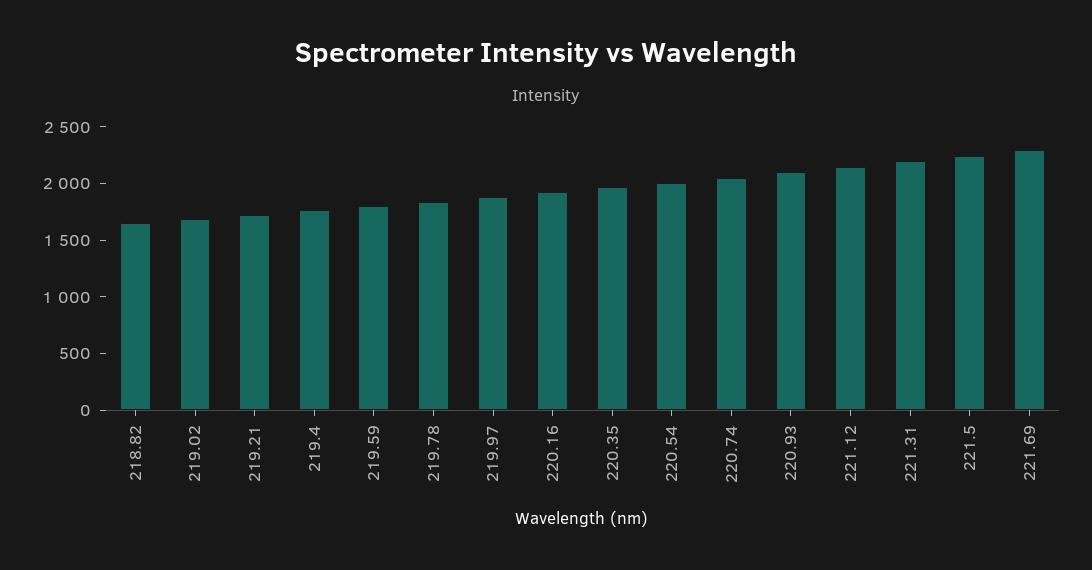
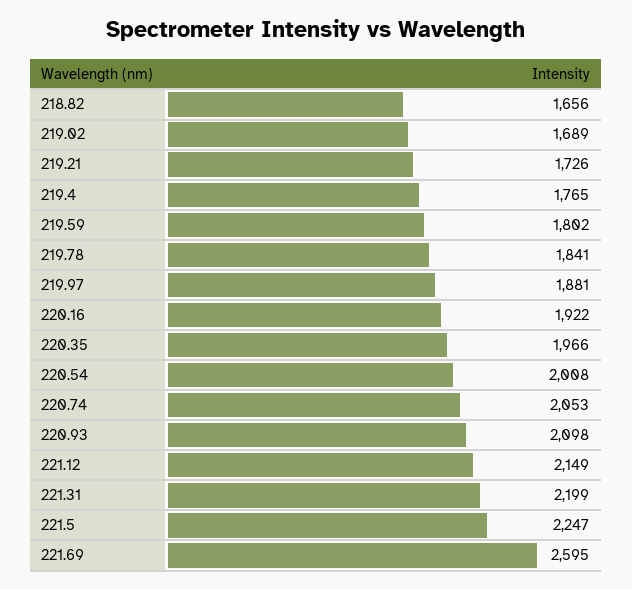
221.69: 2300 -> 2595

